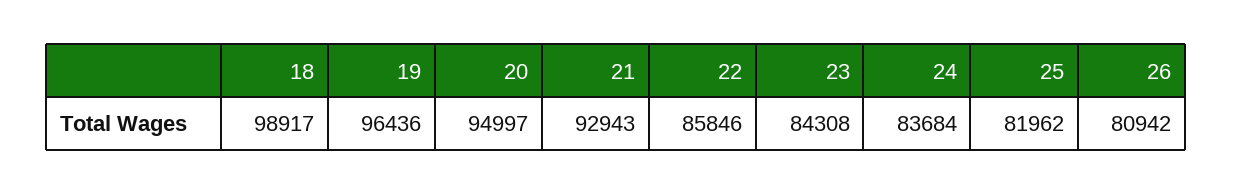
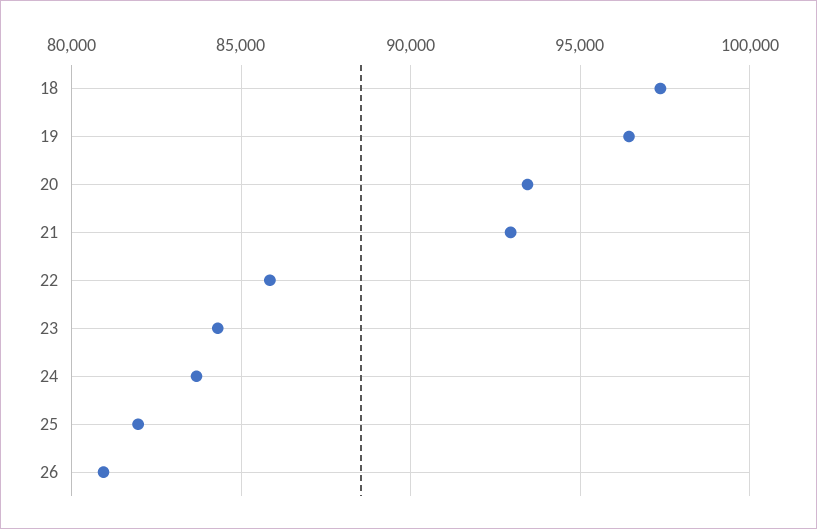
18: 98917 -> 97500
20: 94997 -> 93500

